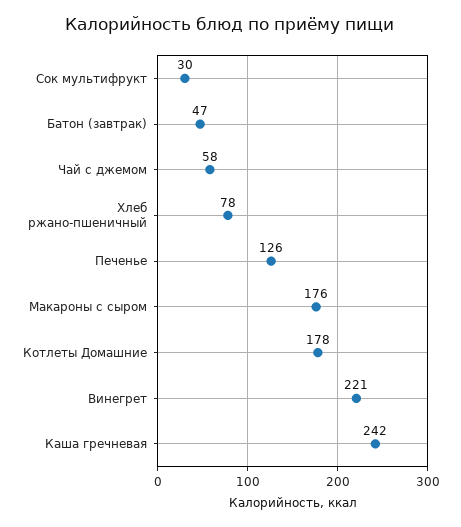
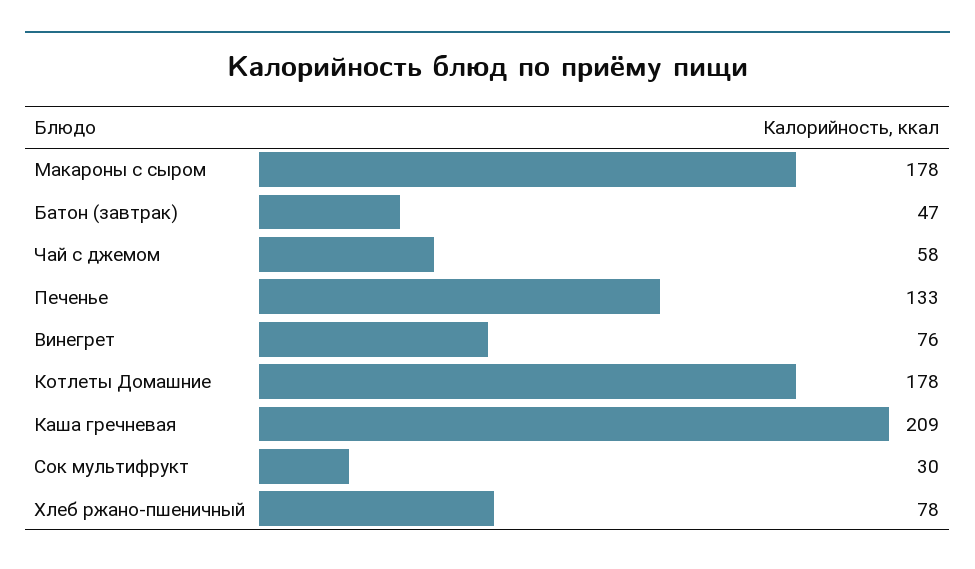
Печенье: 126 -> 133
Макароны с сыром: 176 -> 178
Винегрет: 221 -> 76
Каша гречневая: 242 -> 209

